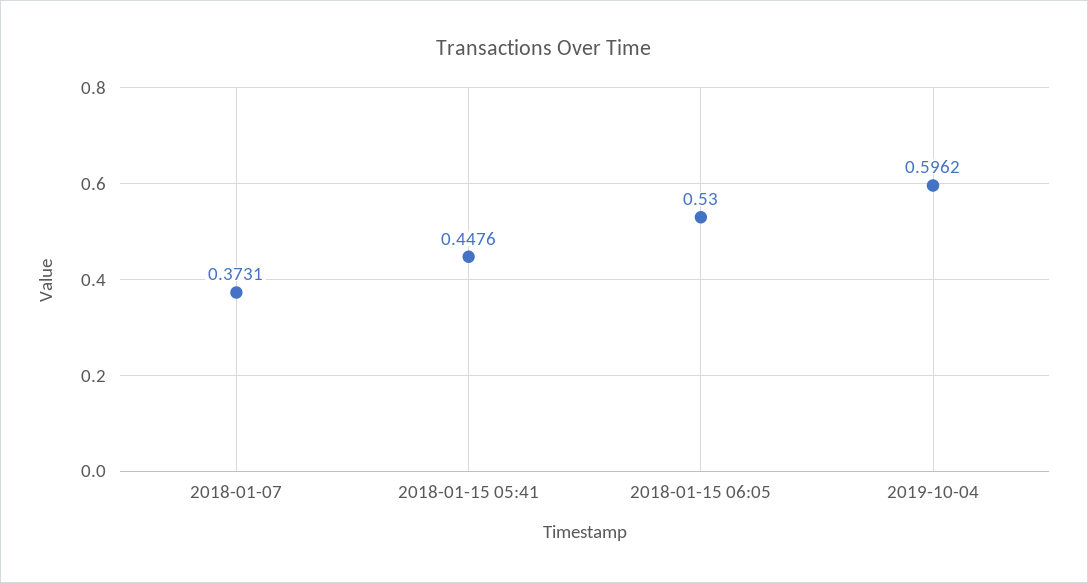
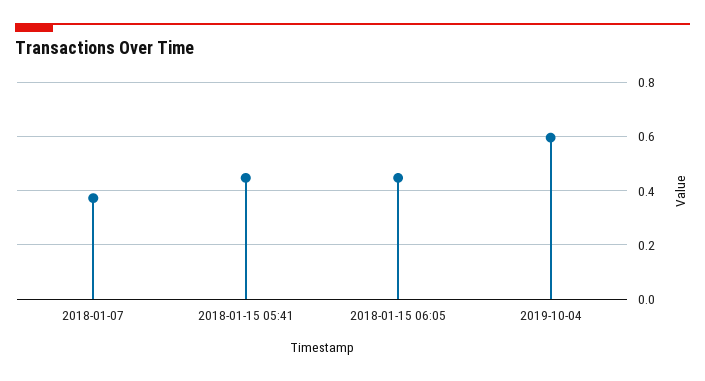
2018-01-15 06:05: 0.53 -> 0.45

